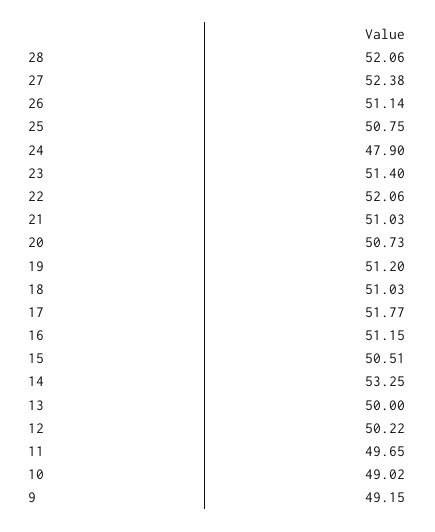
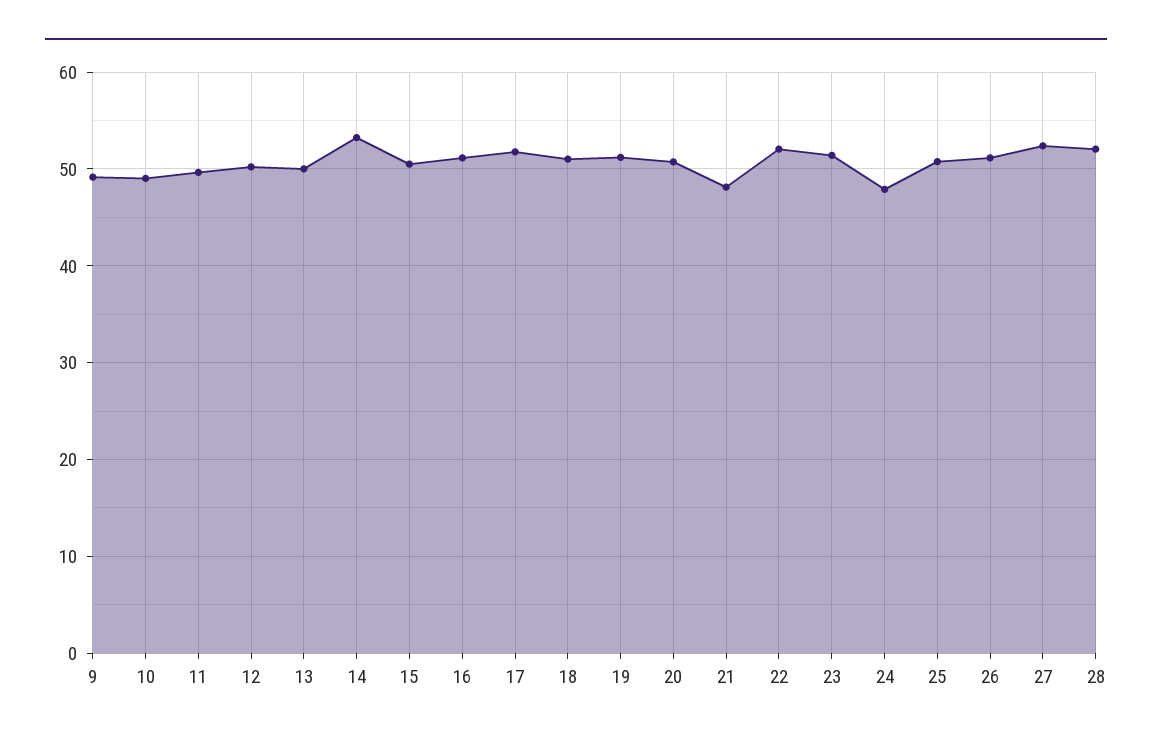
21: 51.03 -> 48

